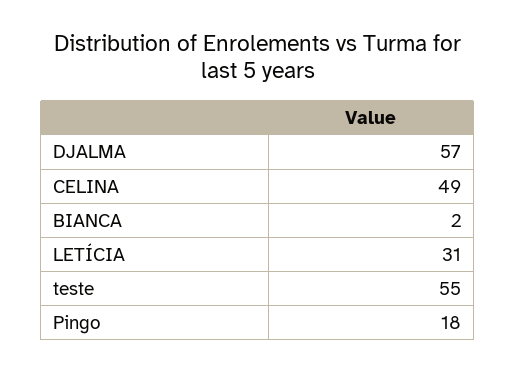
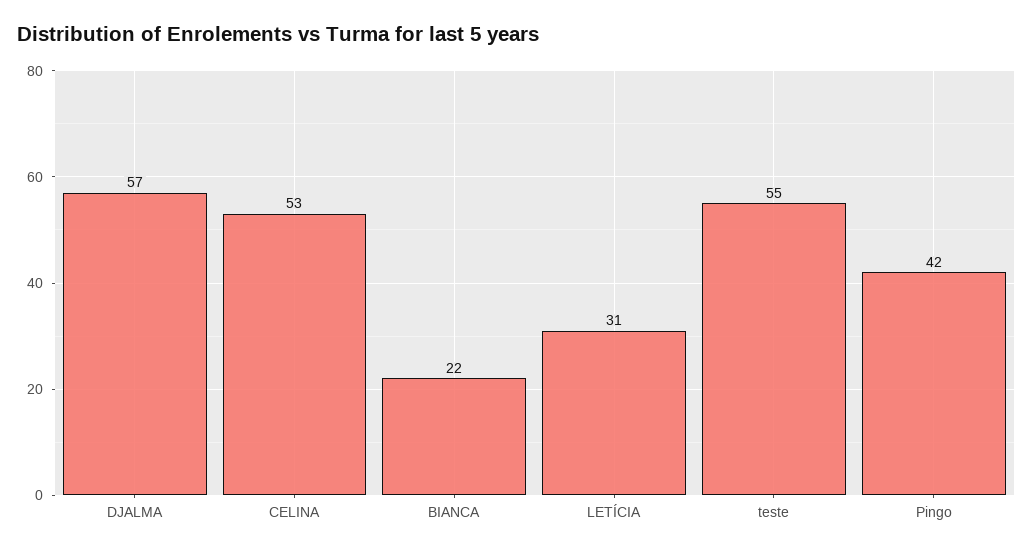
CELINA: 49 -> 53
BIANCA: 2 -> 22
Pingo: 18 -> 42

